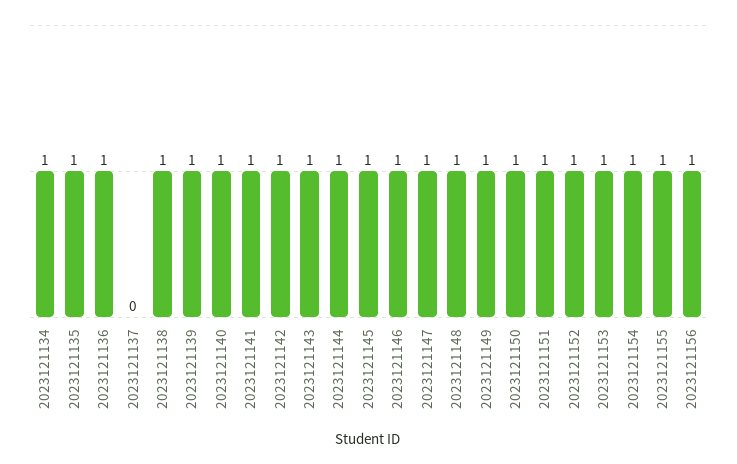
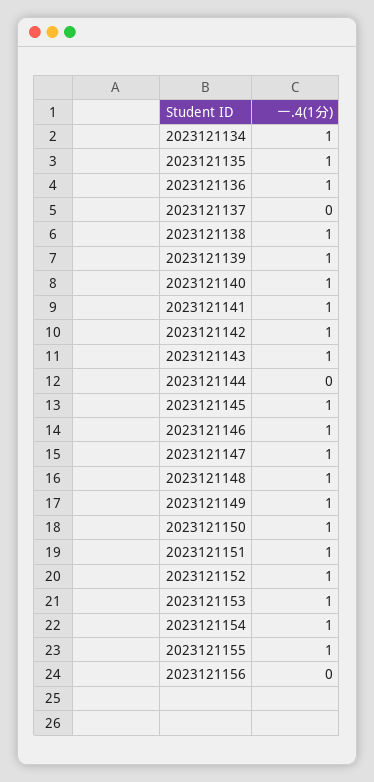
2023121144: 1 -> 0
2023121156: 1 -> 0

